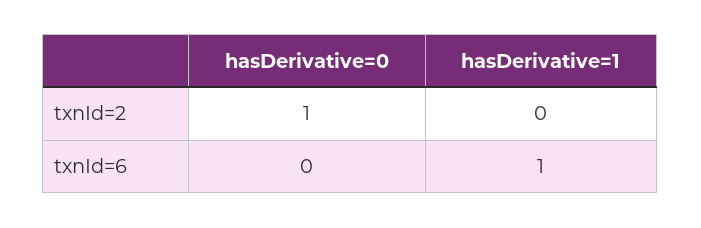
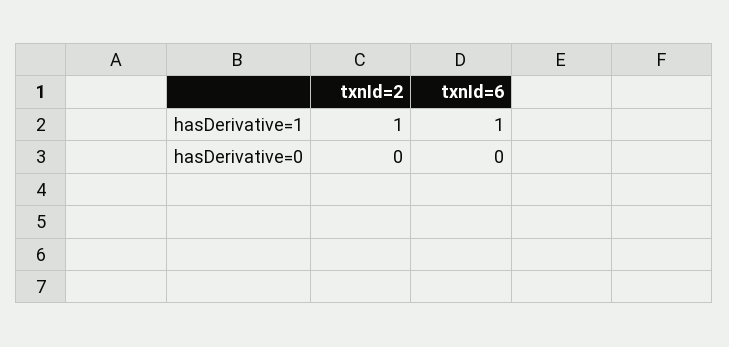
hasDerivative=0, txnId=2: 1 -> 0
hasDerivative=1, txnId=2: 0 -> 1

